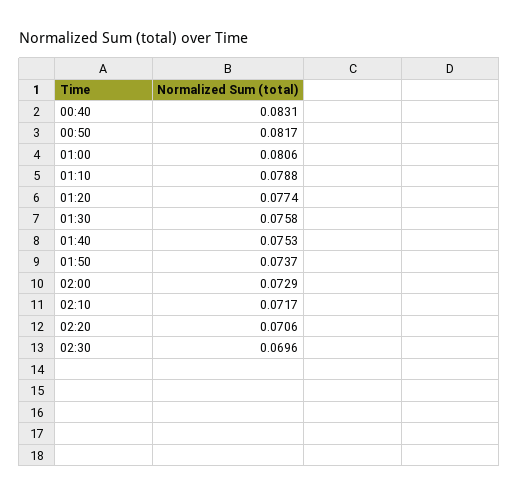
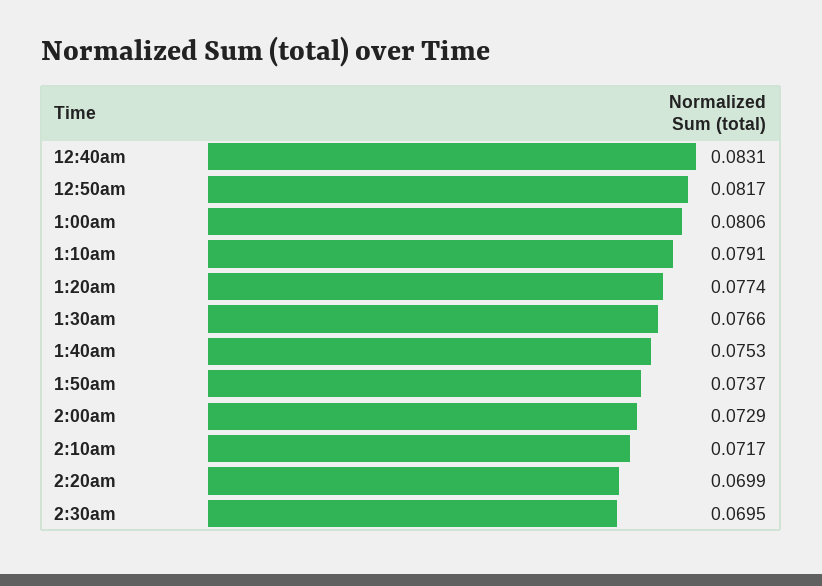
01:10: 0.0788 -> 0.0791
01:30: 0.0758 -> 0.0766
02:20: 0.0706 -> 0.0699
02:30: 0.0696 -> 0.0695

